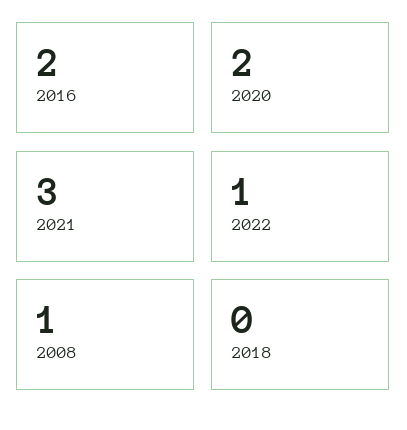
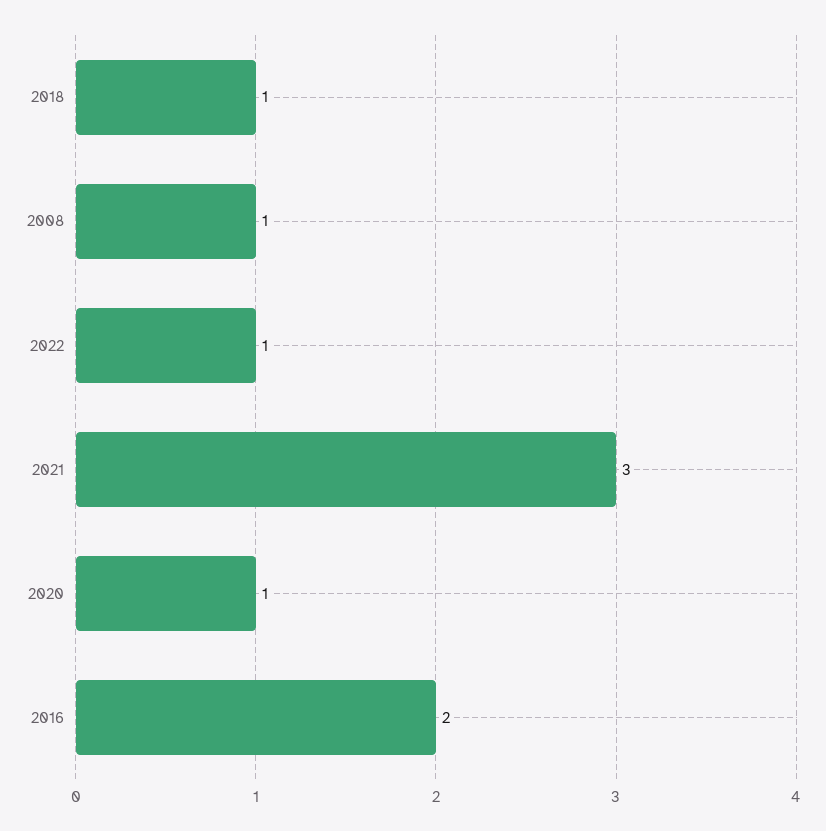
2020: 2 -> 1
2018: 0 -> 1

